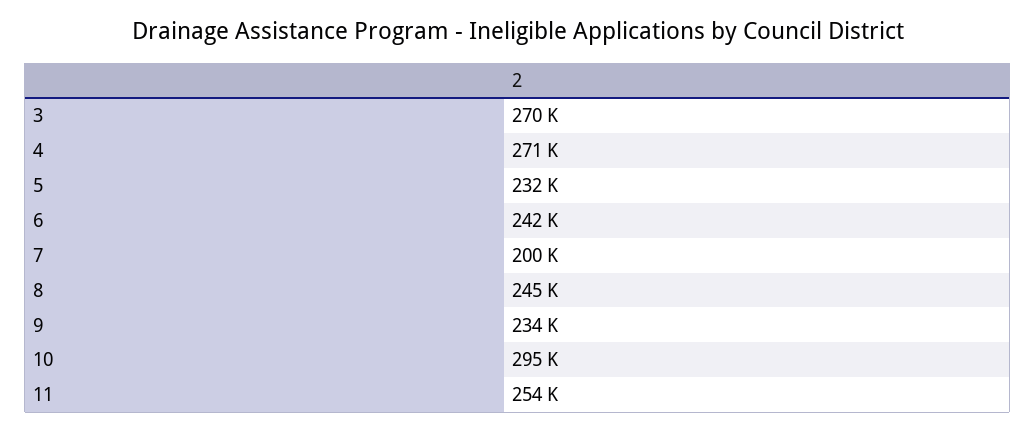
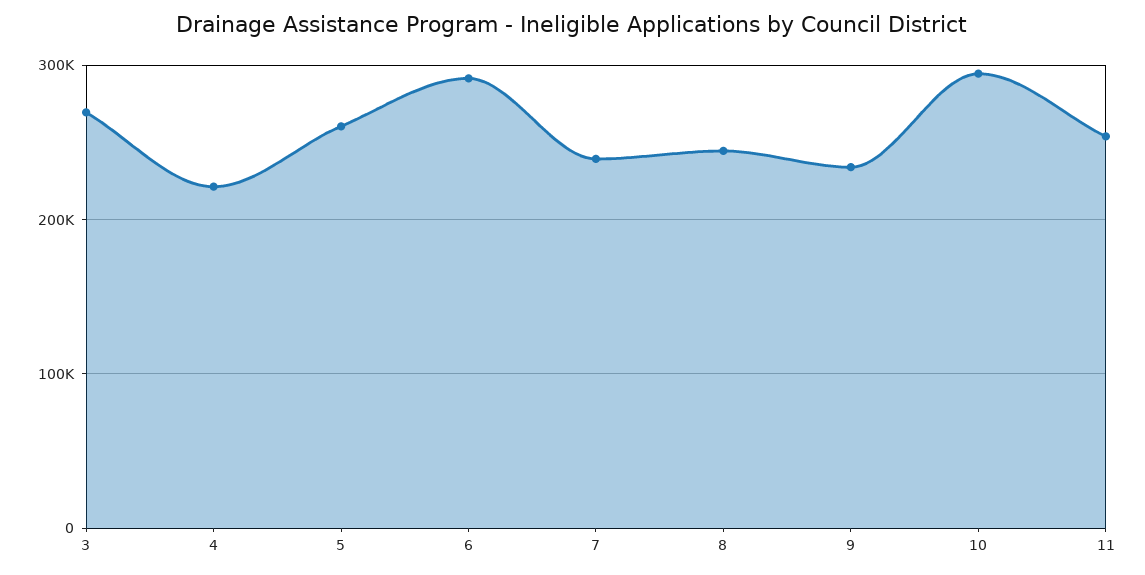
4: 271000 -> 220000
5: 232000 -> 260000
6: 242000 -> 290000
7: 200000 -> 240000

